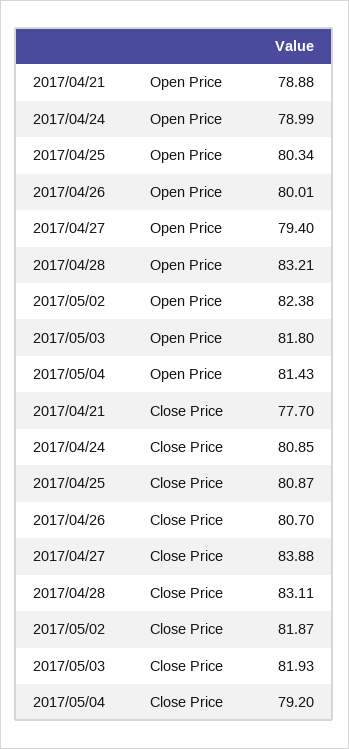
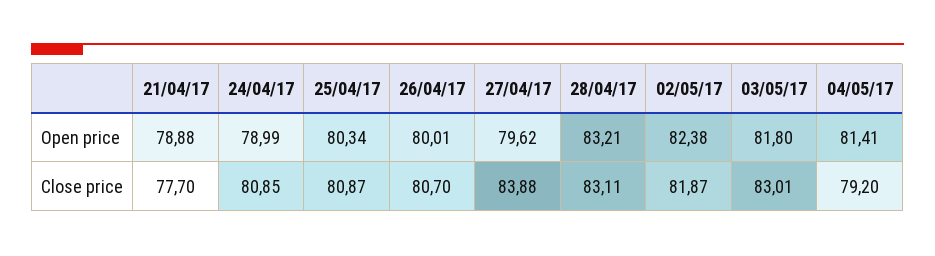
2017/04/27, Open Price: 79.4 -> 79.62
2017/05/04, Open Price: 81.43 -> 81.41
2017/05/03, Close Price: 81.93 -> 83.01

